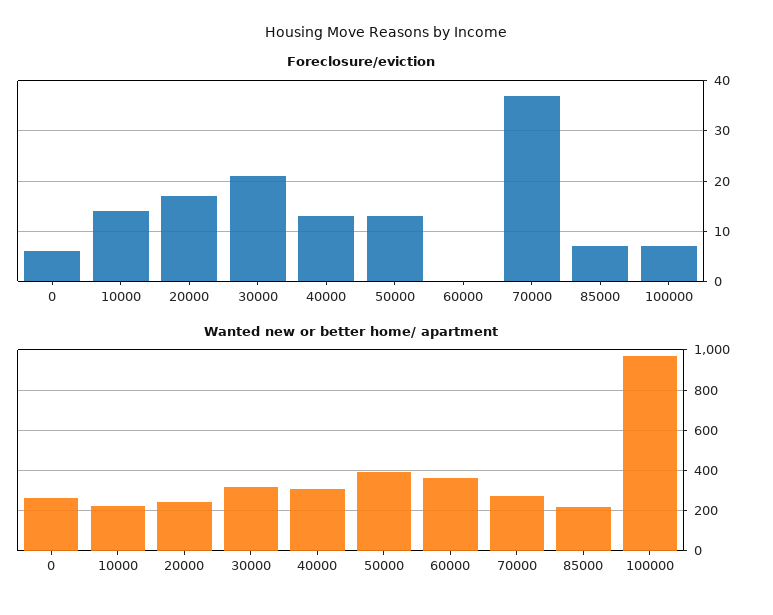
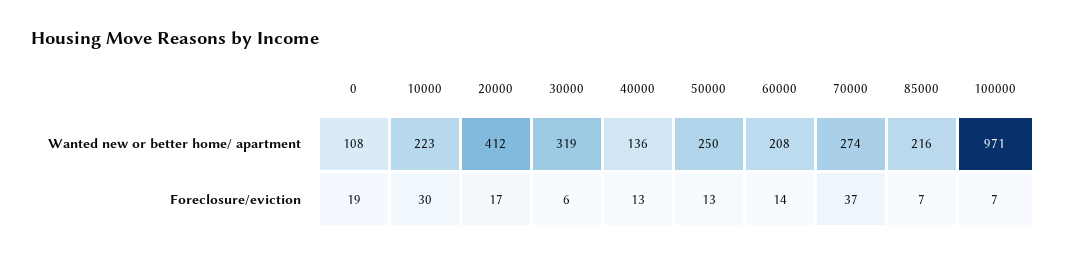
Foreclosure/eviction, 0: 5 -> 19
Foreclosure/eviction, 10000: 15 -> 30
Foreclosure/eviction, 30000: 20 -> 6
Foreclosure/eviction, 60000: 0 -> 14
Wanted new or better home/ apartment, 0: 250 -> 108
Wanted new or better home/ apartment, 20000: 250 -> 412
Wanted new or better home/ apartment, 40000: 300 -> 136
Wanted new or better home/ apartment, 50000: 400 -> 250
Wanted new or better home/ apartment, 60000: 350 -> 208

